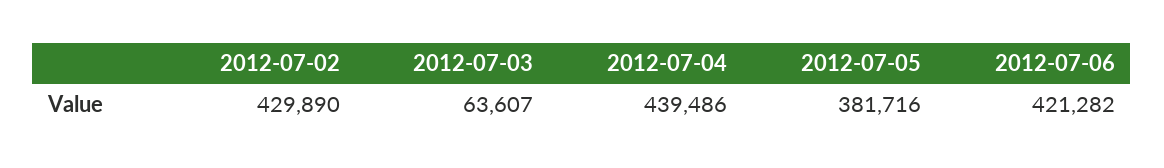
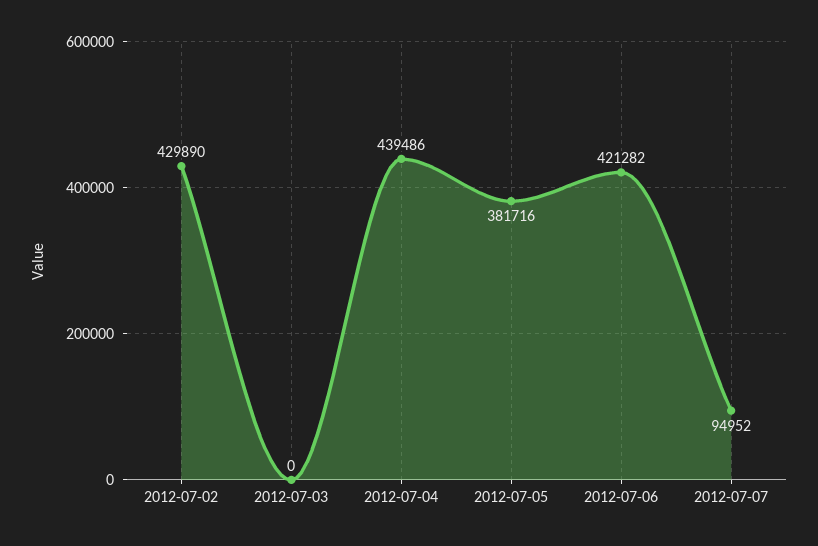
2012-07-03: 63607 -> 0
2012-07-07: none -> 94952

